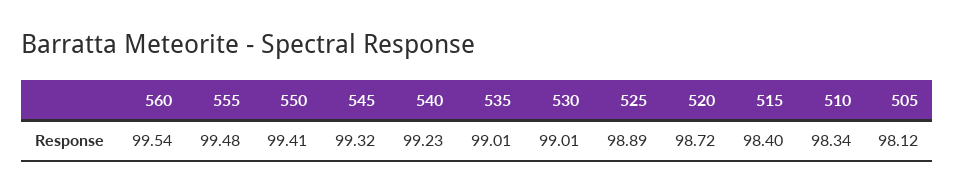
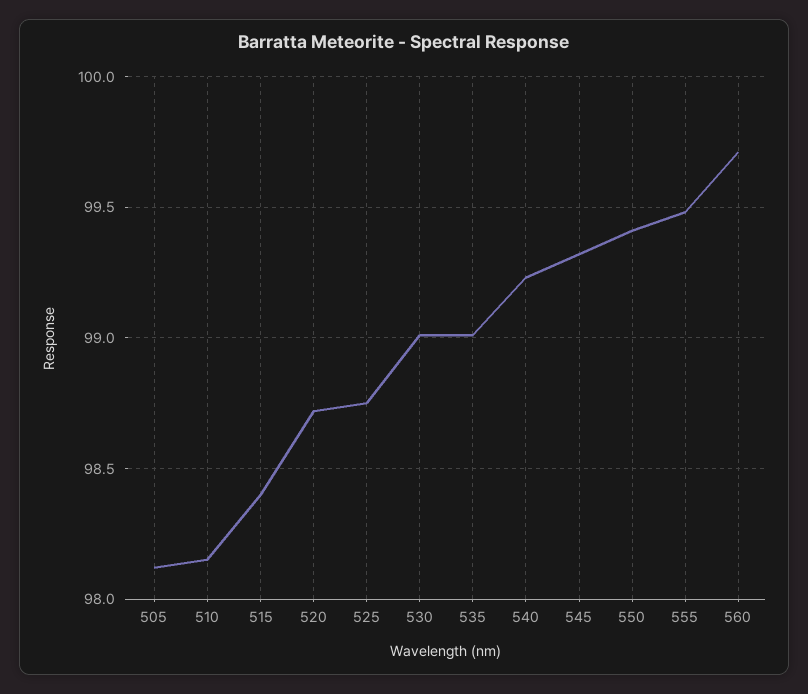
560: 99.54 -> 99.7
525: 98.89 -> 98.75
510: 98.34 -> 98.15

